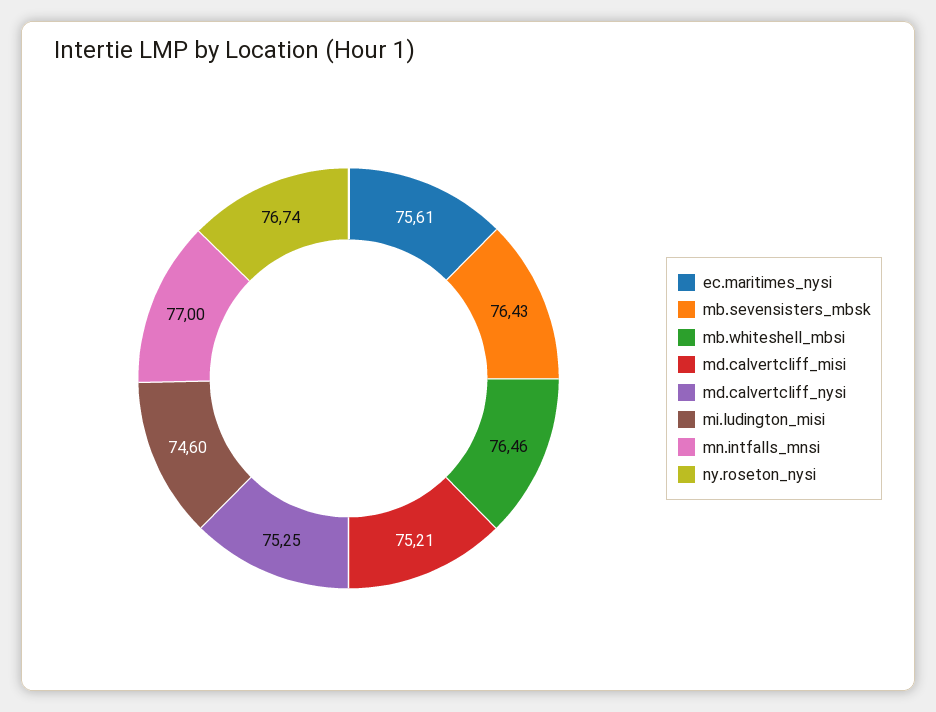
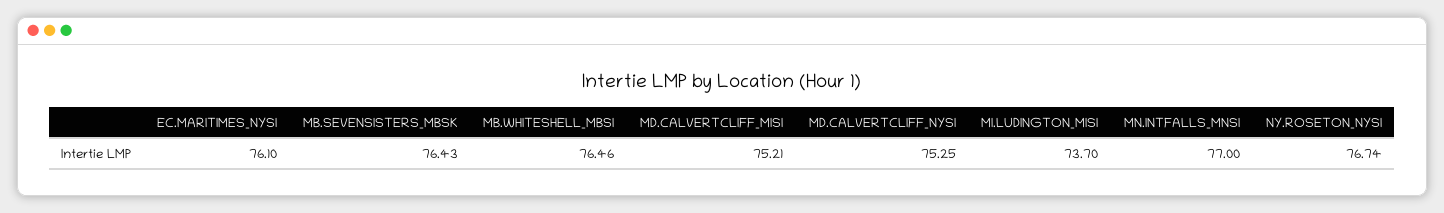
ec.maritimes_nysi: 75.61 -> 76.1
mi.ludington_misi: 74.6 -> 73.7

